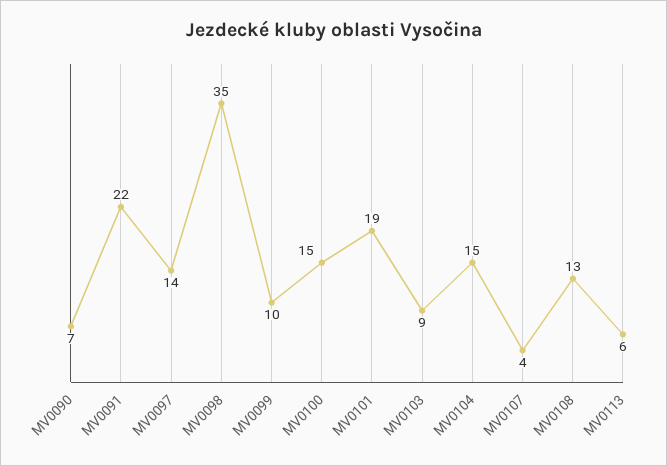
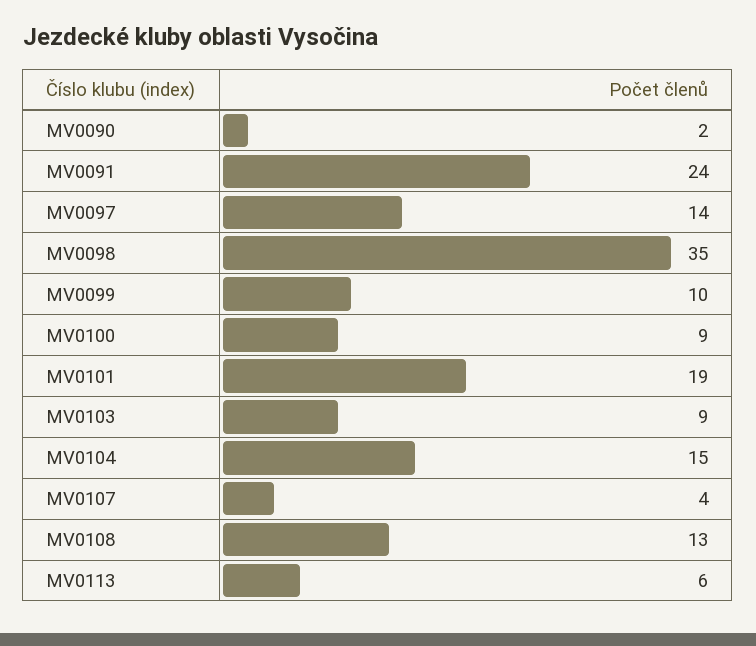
MV0090: 7 -> 2
MV0091: 22 -> 24
MV0100: 15 -> 9

